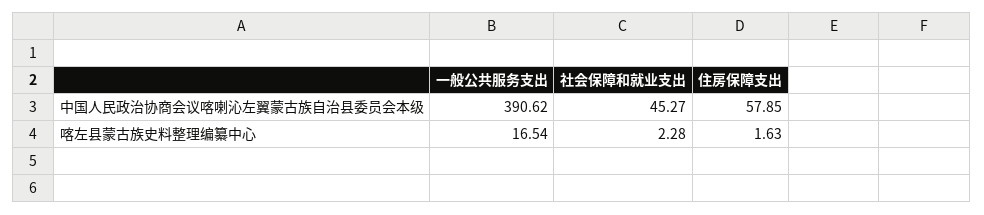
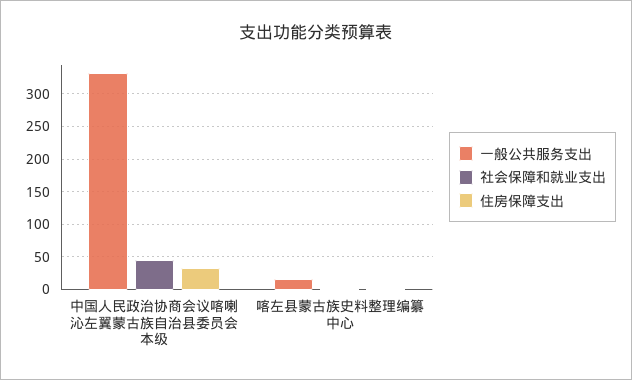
一般公共服务支出, 中国人民政治协商会议喀喇沁左翼蒙古族自治县委员会本级: 390.62 -> 330
住房保障支出, 中国人民政治协商会议喀喇沁左翼蒙古族自治县委员会本级: 57.85 -> 30

